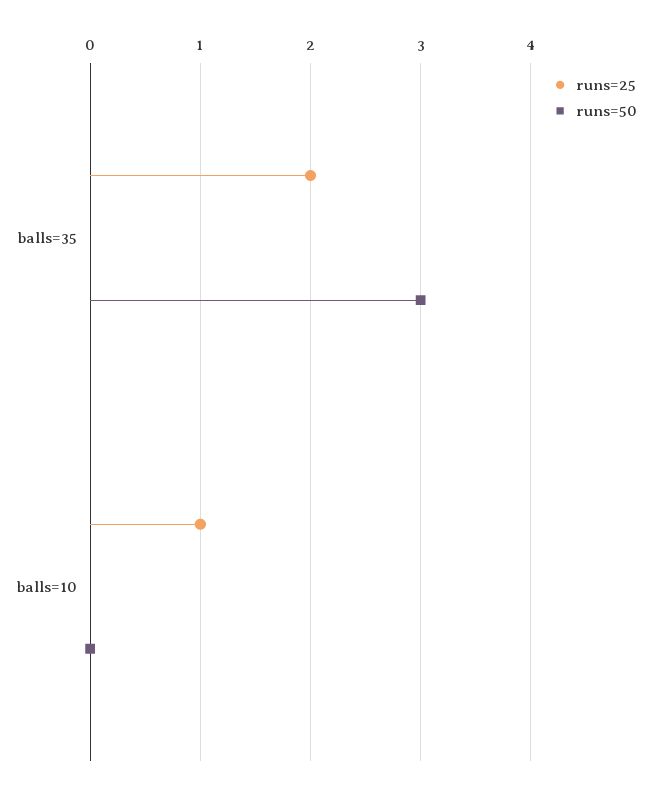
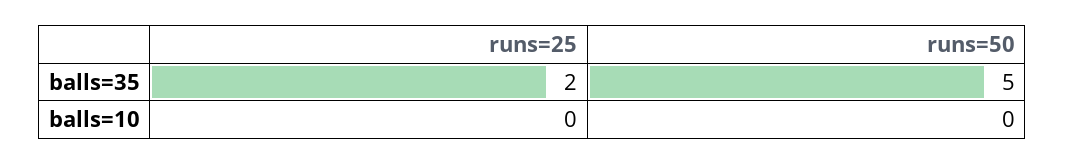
runs=50, balls=35: 3 -> 5
runs=25, balls=10: 1 -> 0

